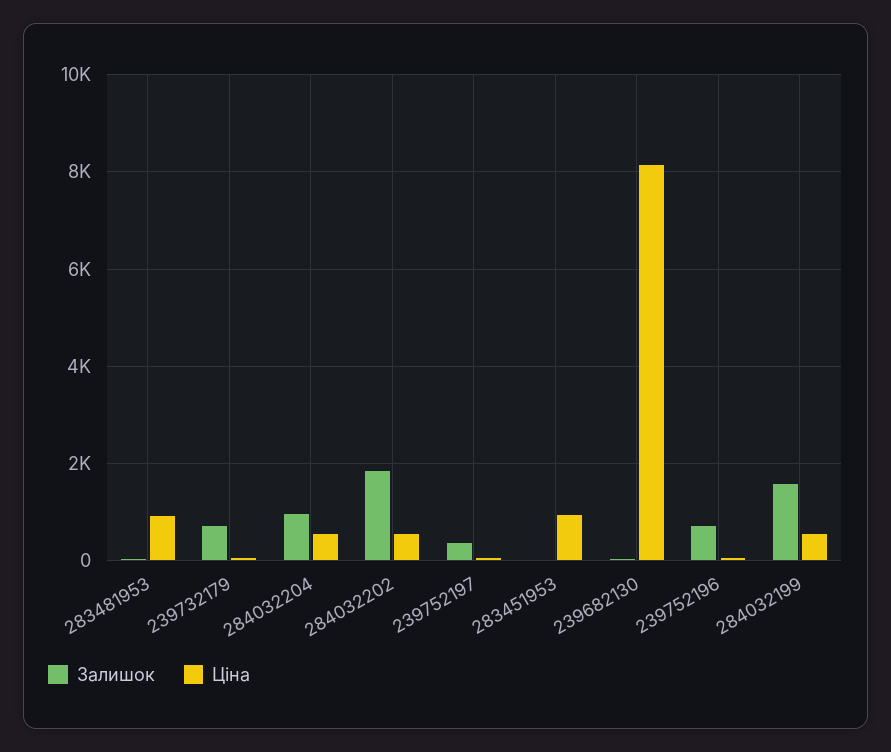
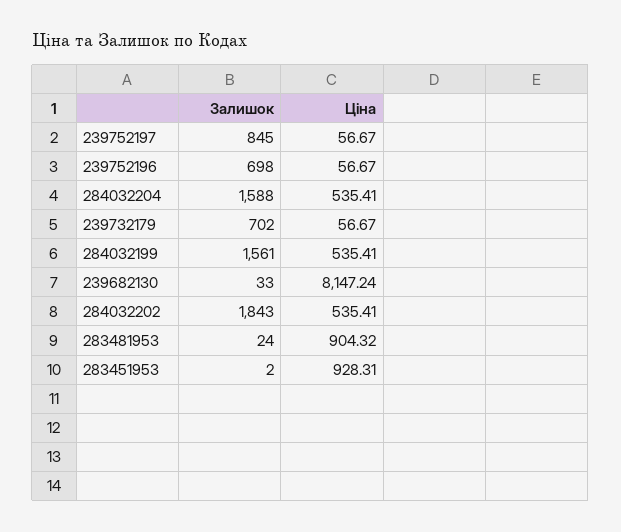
Залишок, 284032204: 1000 -> 1588
Залишок, 239752197: 400 -> 845

